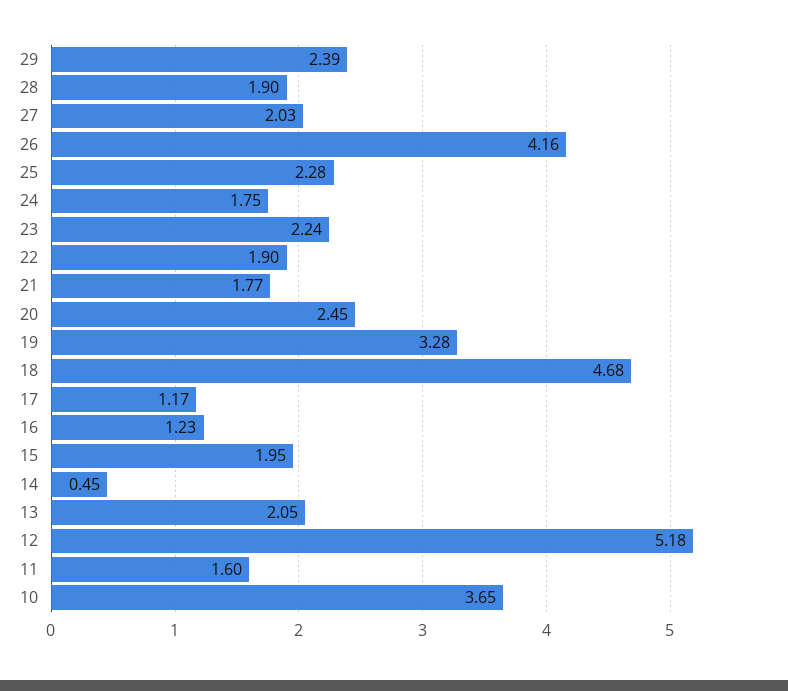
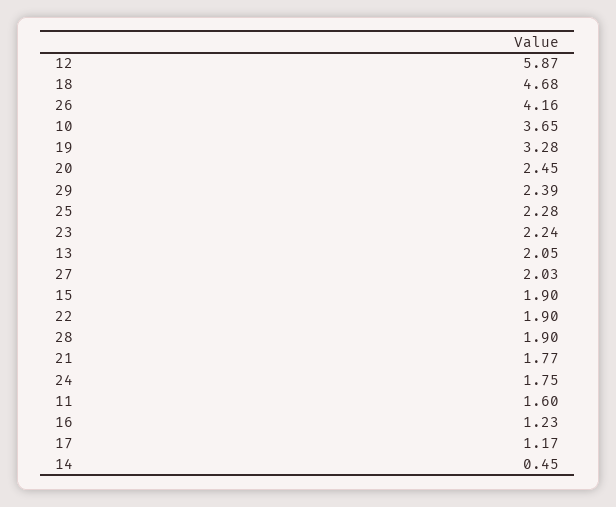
15: 1.95 -> 1.9
12: 5.18 -> 5.87

